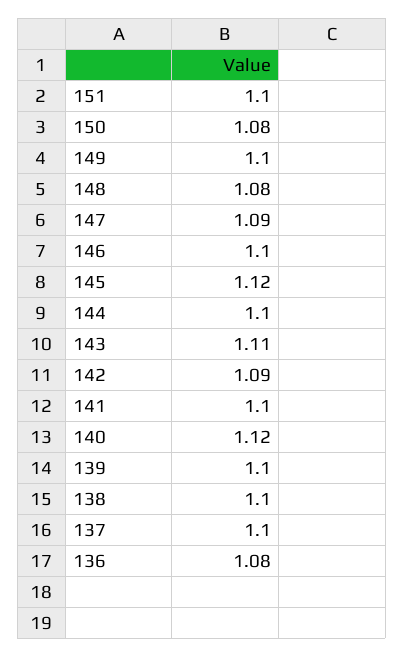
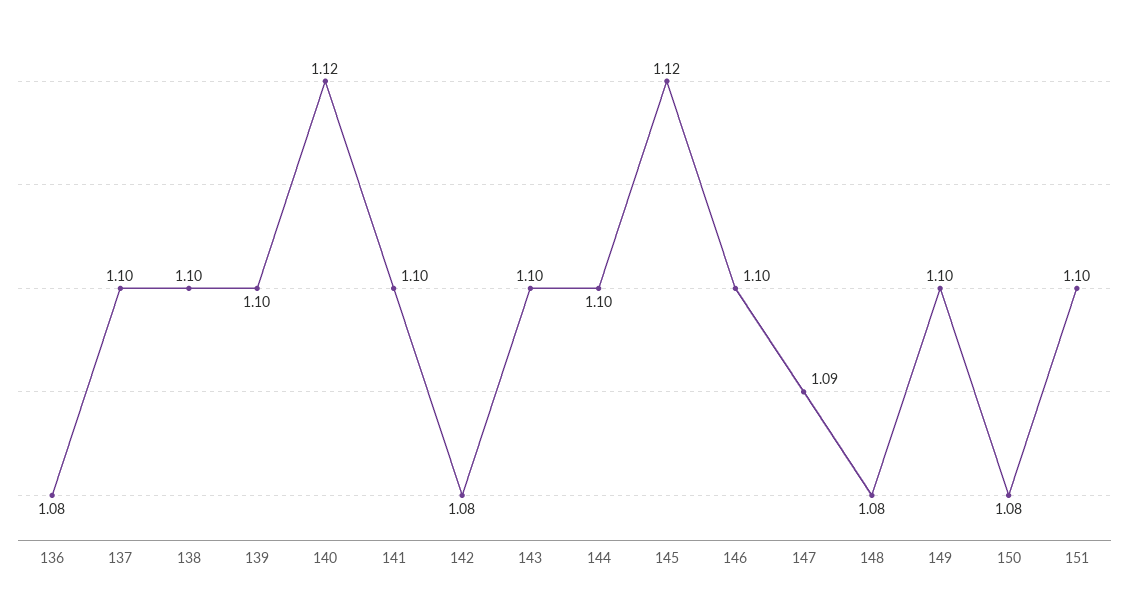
143: 1.11 -> 1.1
142: 1.09 -> 1.08

